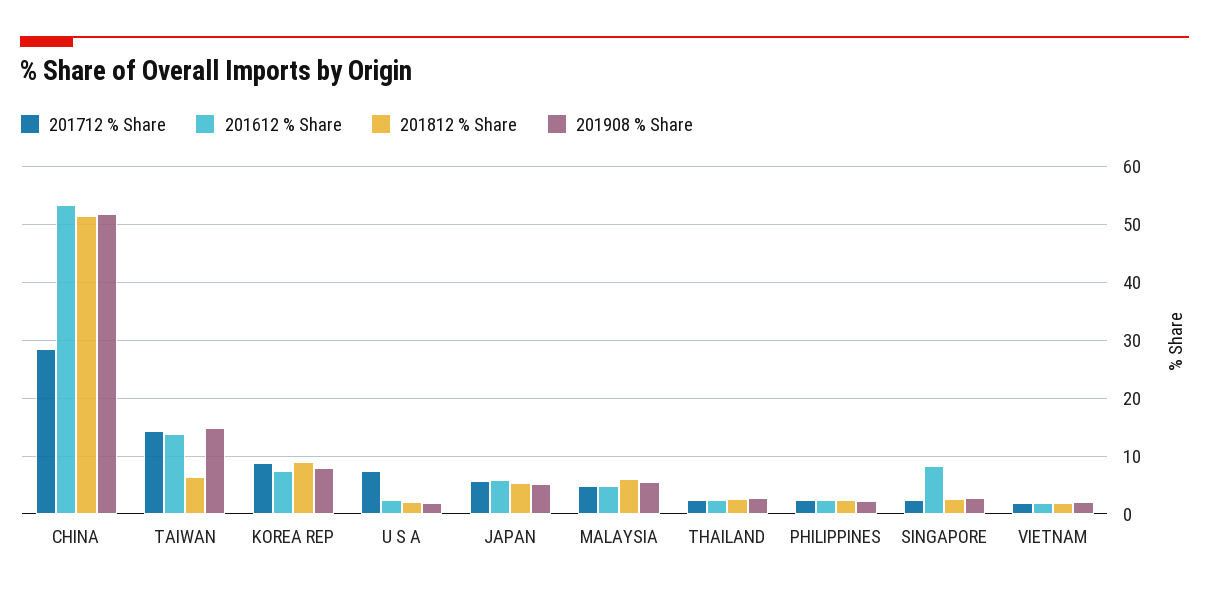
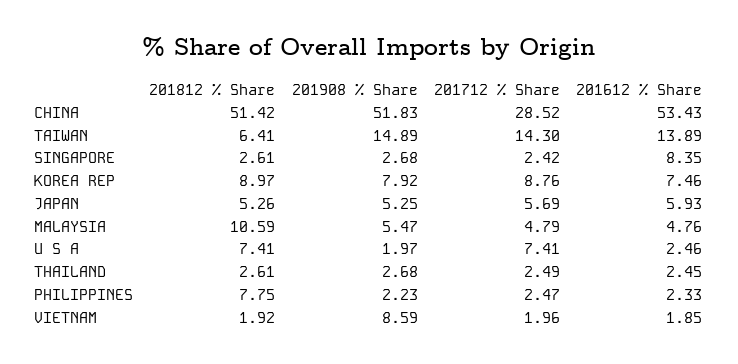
201812 % Share, U S A: 2 -> 7.41
201812 % Share, MALAYSIA: 6 -> 10.59
201812 % Share, PHILIPPINES: 2 -> 7.75
201908 % Share, VIETNAM: 2 -> 8.59

